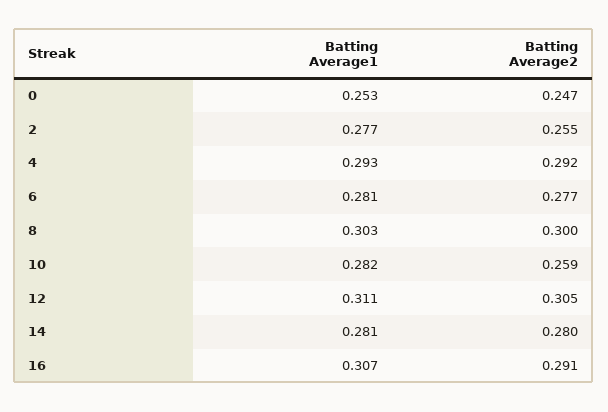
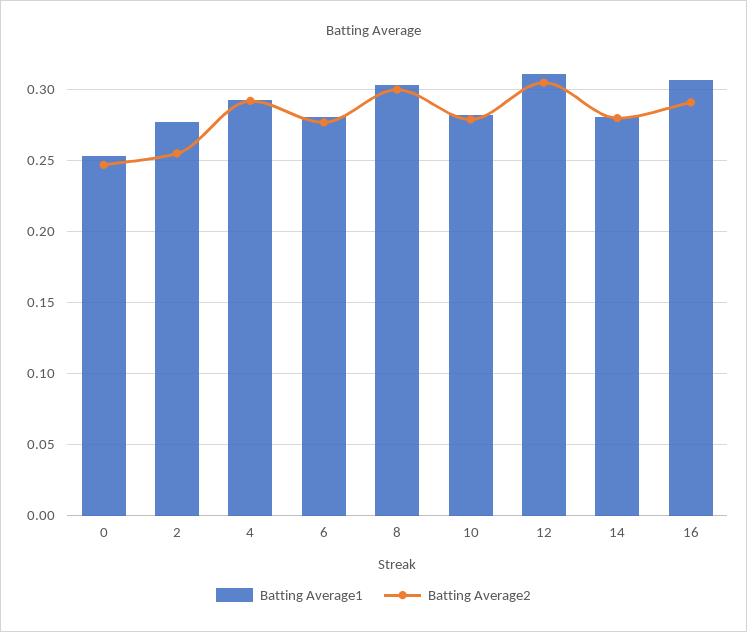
Batting Average2, 10: 0.259 -> 0.28

